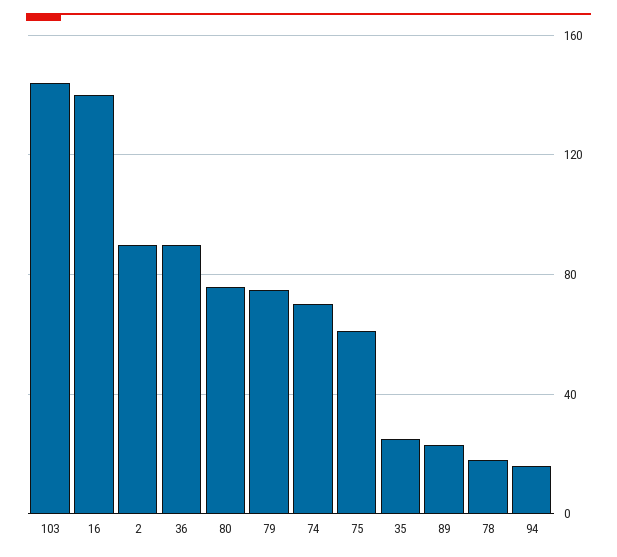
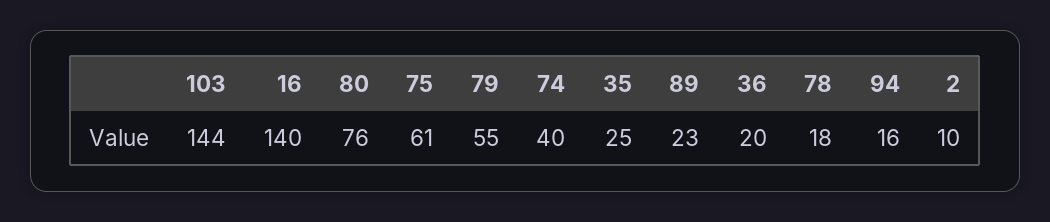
2: 90 -> 10
36: 90 -> 20
79: 75 -> 55
74: 70 -> 40

